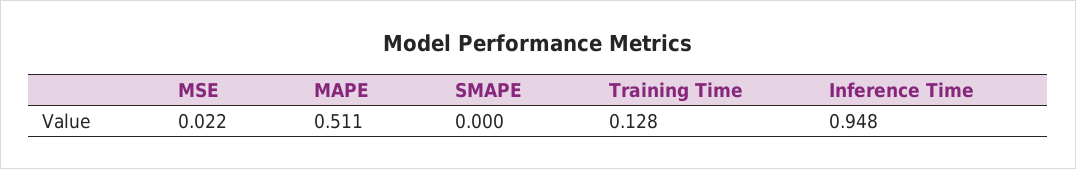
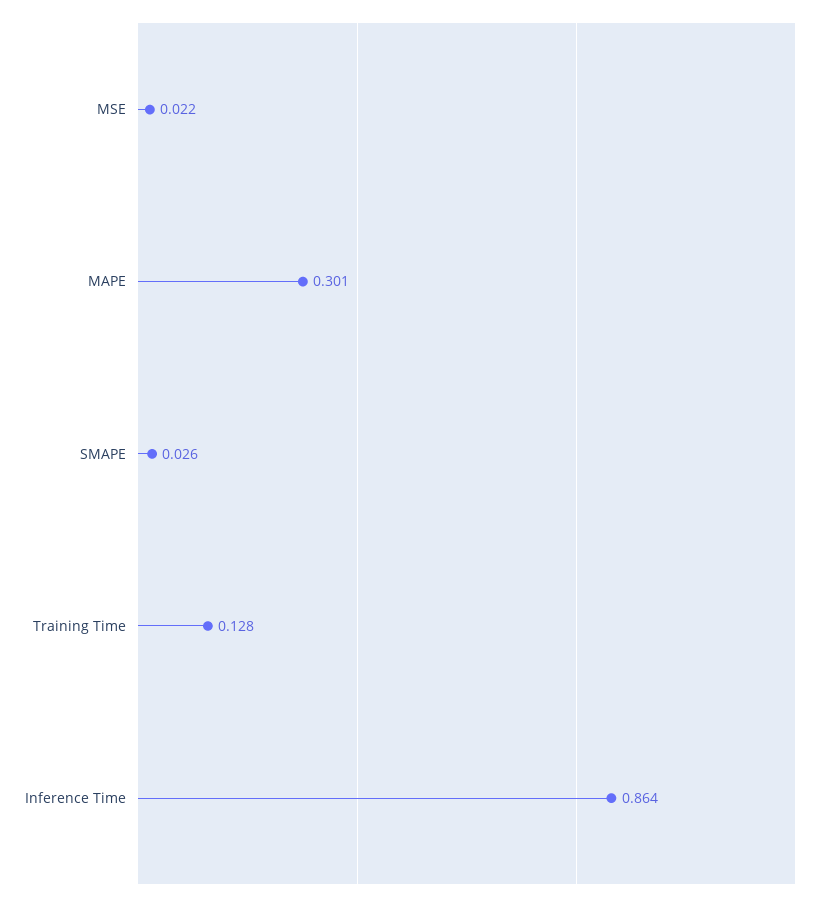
MAPE: 0.511 -> 0.301
SMAPE: 0 -> 0.026
Inference Time: 0.948 -> 0.864

